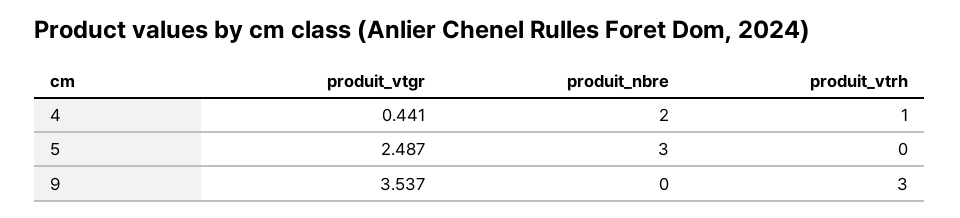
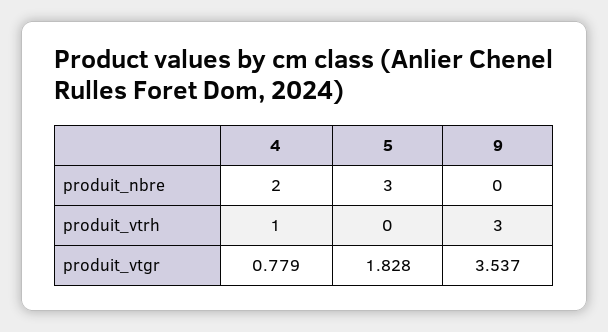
produit_vtgr, 4: 0.441 -> 0.779
produit_vtgr, 5: 2.487 -> 1.828

